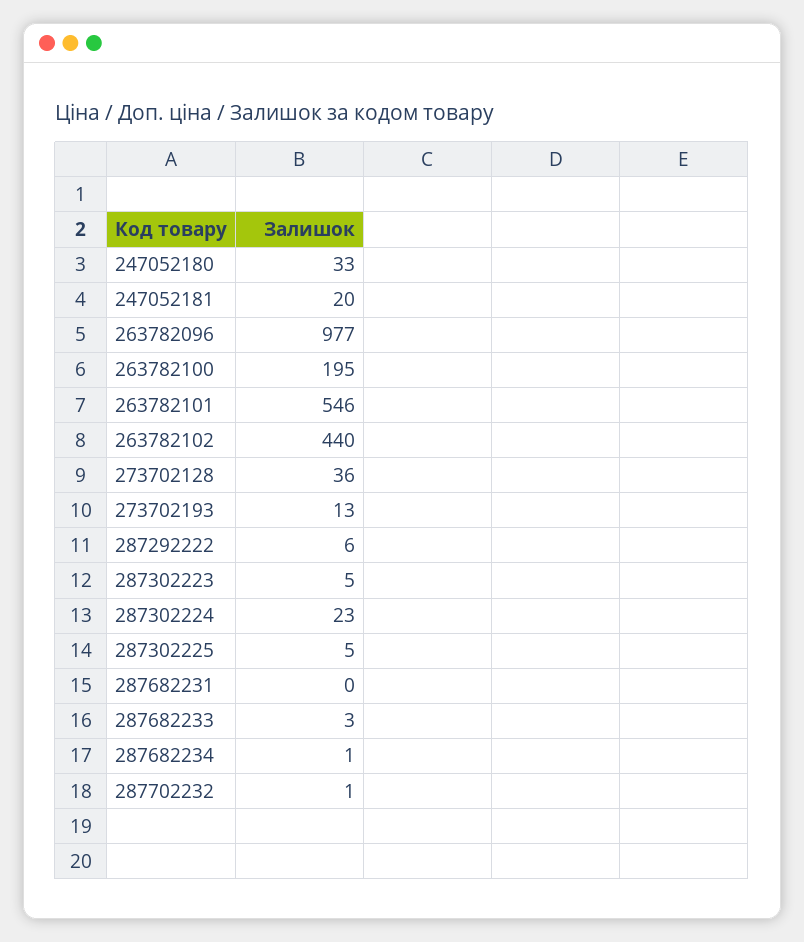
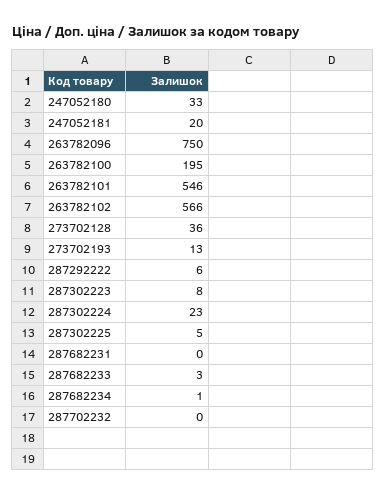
263782096: 977 -> 750
263782102: 440 -> 566
287302223: 5 -> 8
287702232: 1 -> 0

